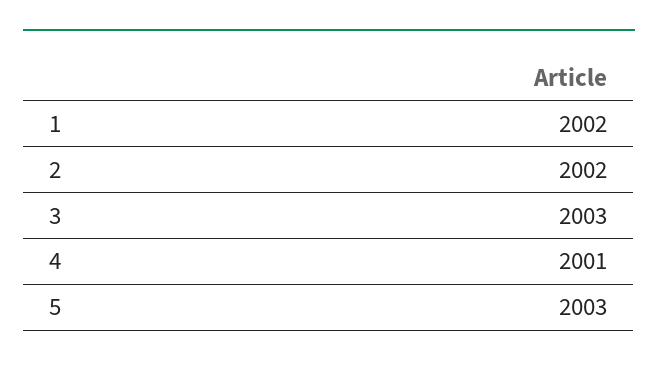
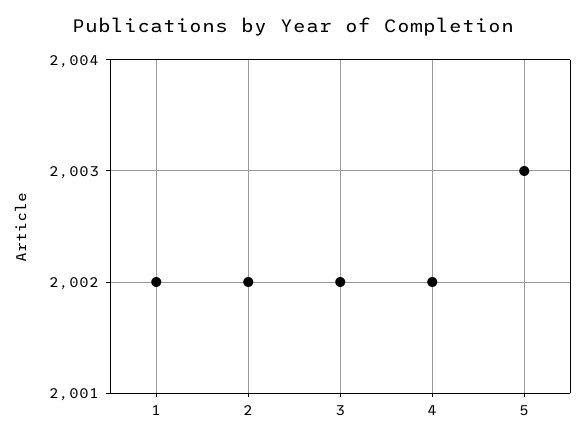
3: 2003 -> 2002
4: 2001 -> 2002

